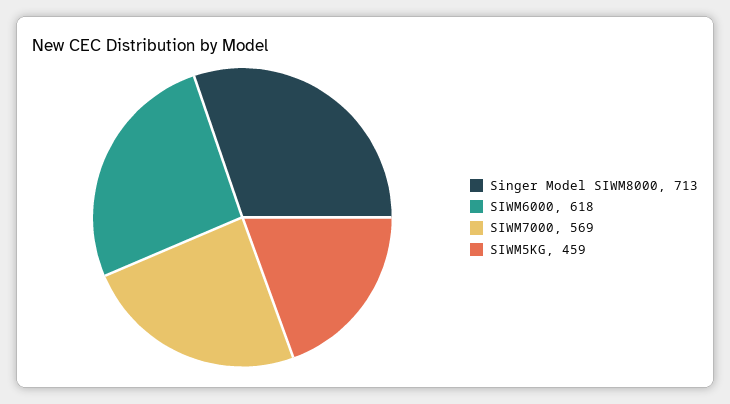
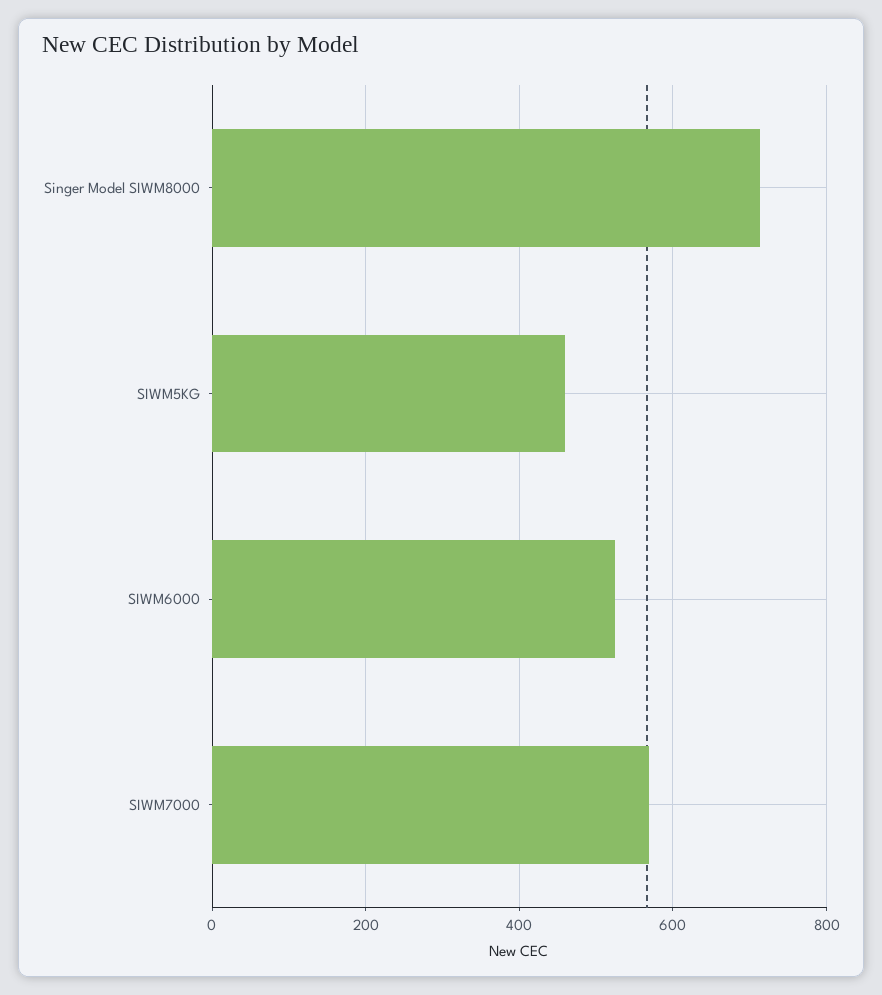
SIWM6000: 618 -> 520

